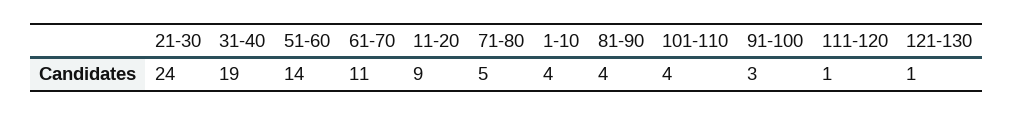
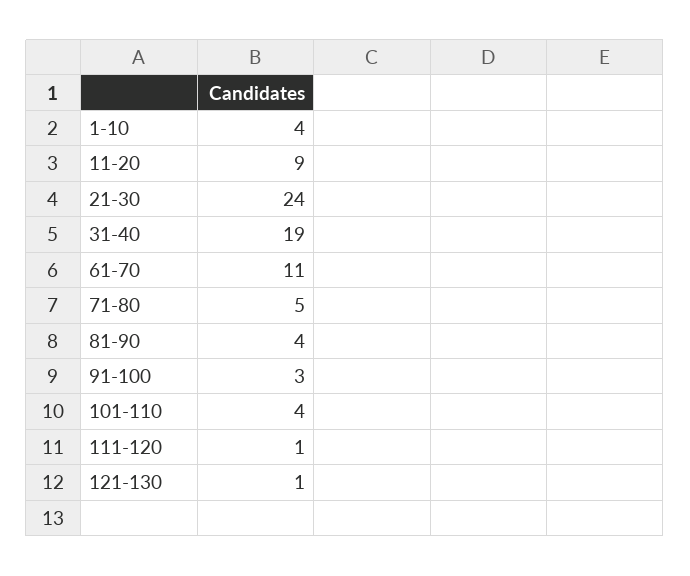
51-60: 14 -> none

